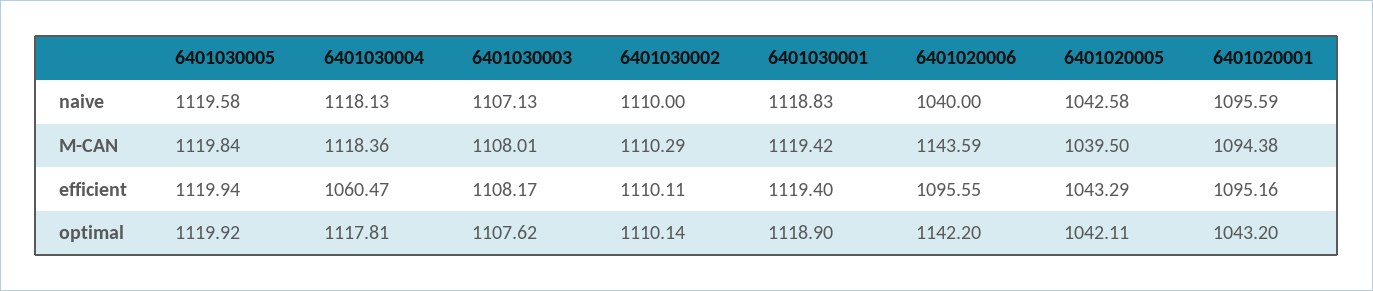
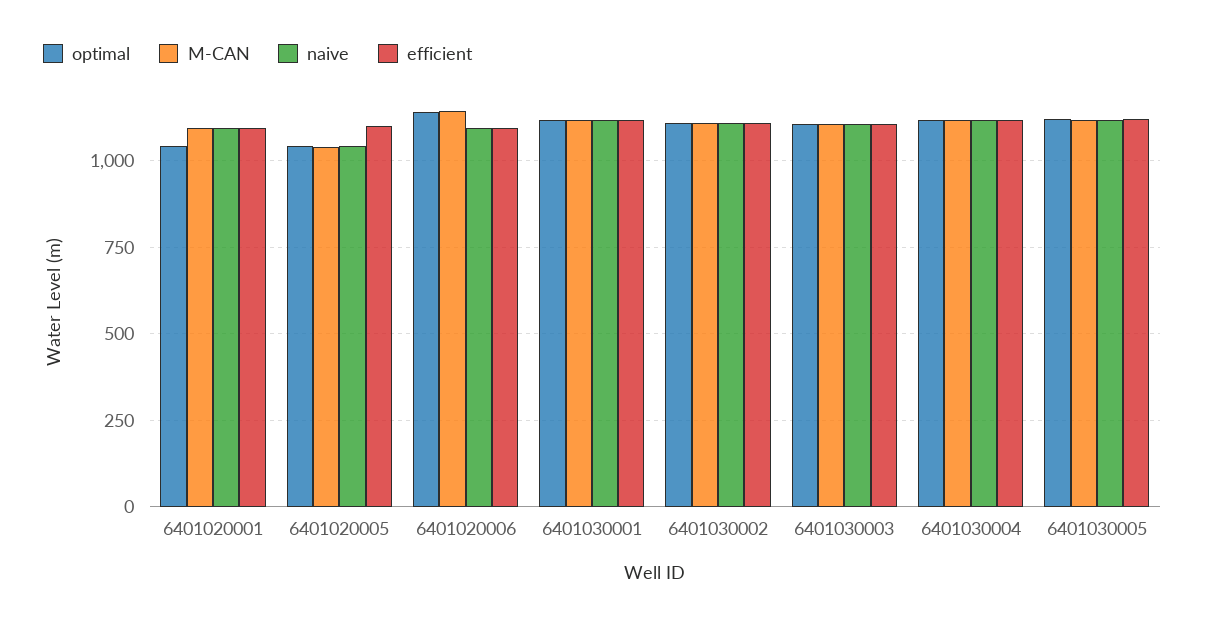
naive, 6401020006: 1040 -> 1100
efficient, 6401030004: 1060.47 -> 1125
efficient, 6401020005: 1043.29 -> 1100

